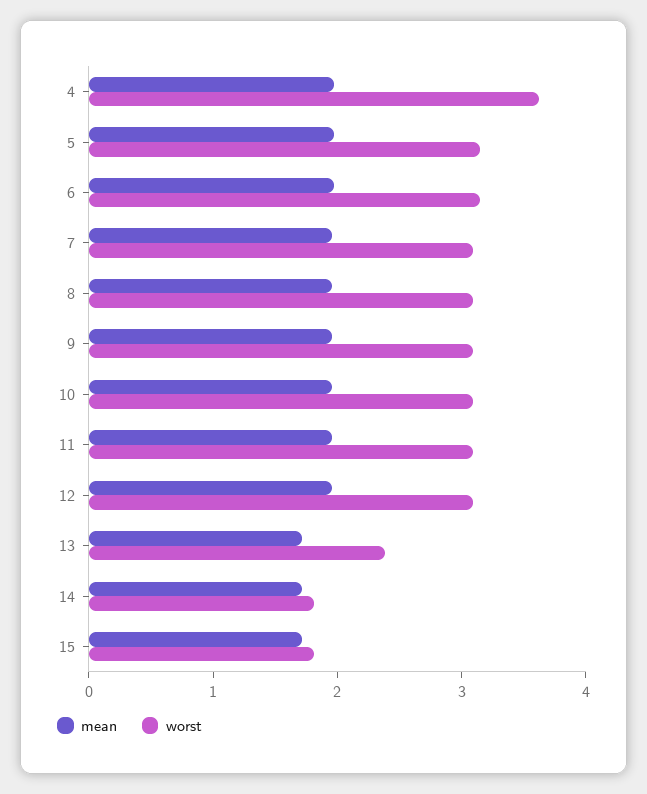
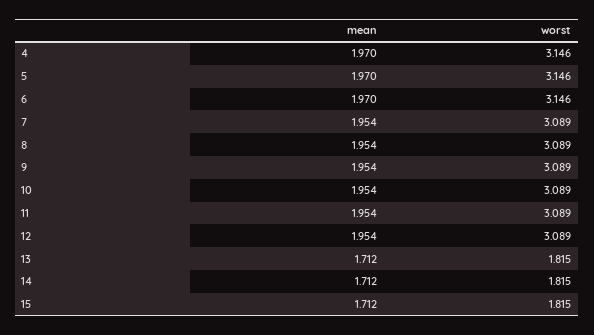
worst, 4: 3.6 -> 3.146
worst, 13: 2.4 -> 1.815

